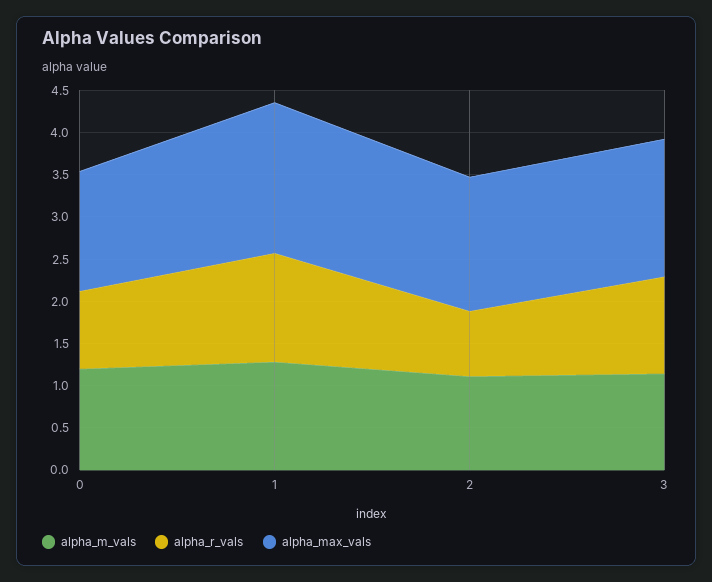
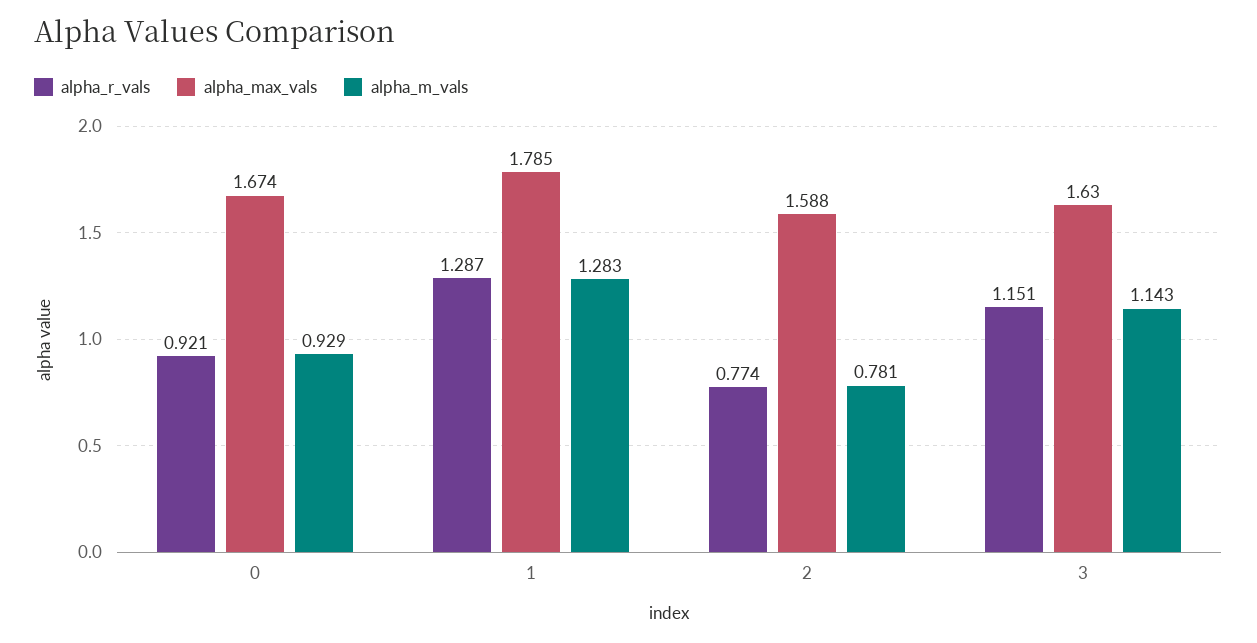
alpha_m_vals, 0: 1.2 -> 0.929
alpha_max_vals, 0: 1.4 -> 1.674
alpha_m_vals, 2: 1.1 -> 0.781

